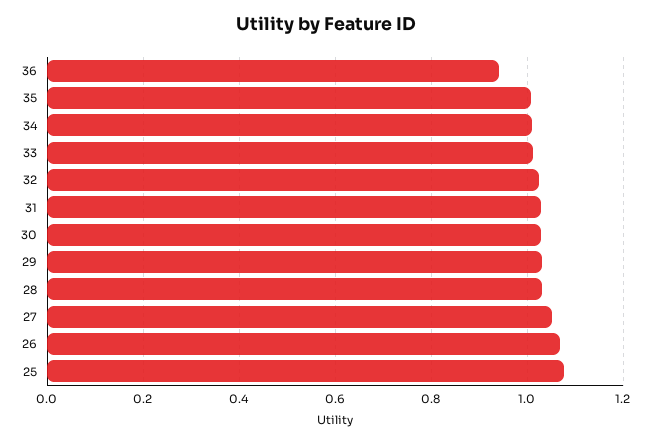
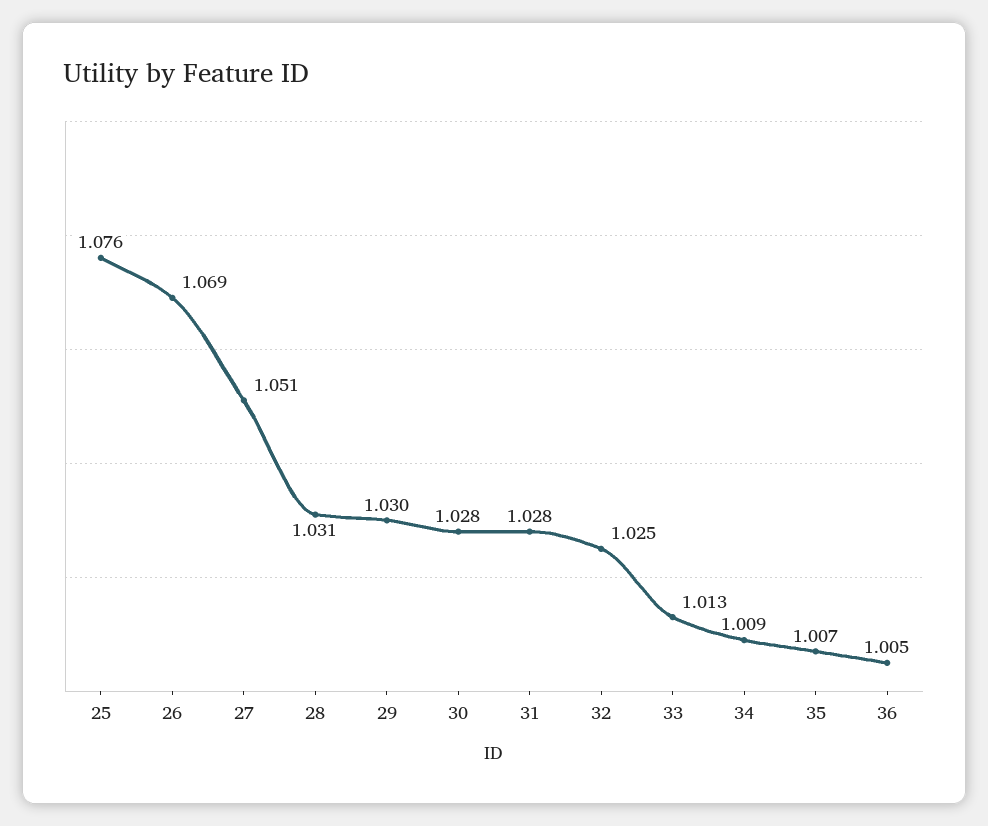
36: 0.94 -> 1.005

